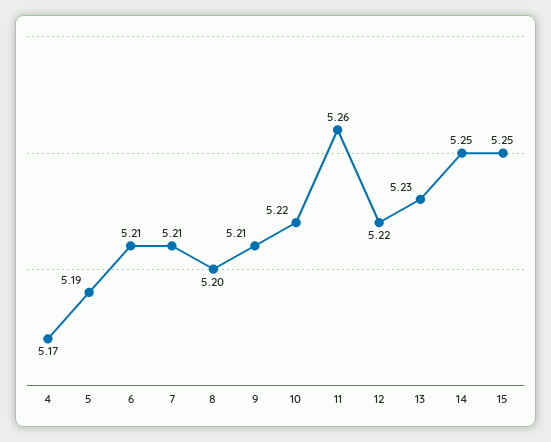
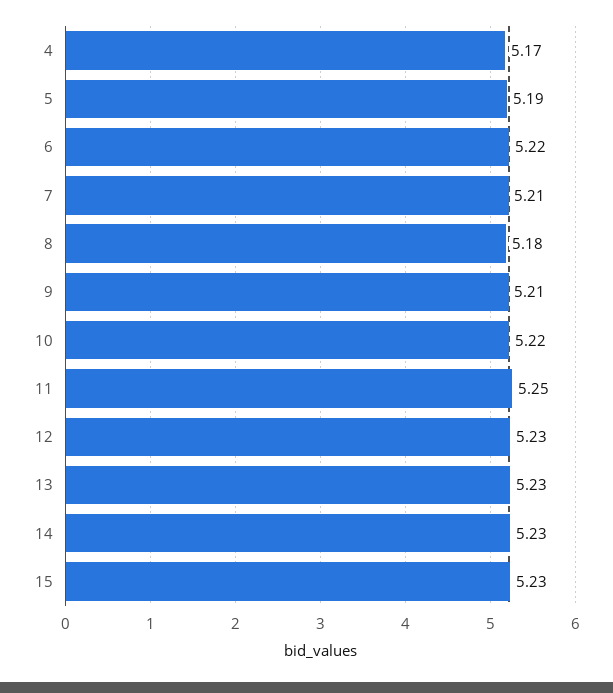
6: 5.21 -> 5.22
8: 5.2 -> 5.18
11: 5.26 -> 5.25
12: 5.22 -> 5.23
14: 5.25 -> 5.23
15: 5.25 -> 5.23

